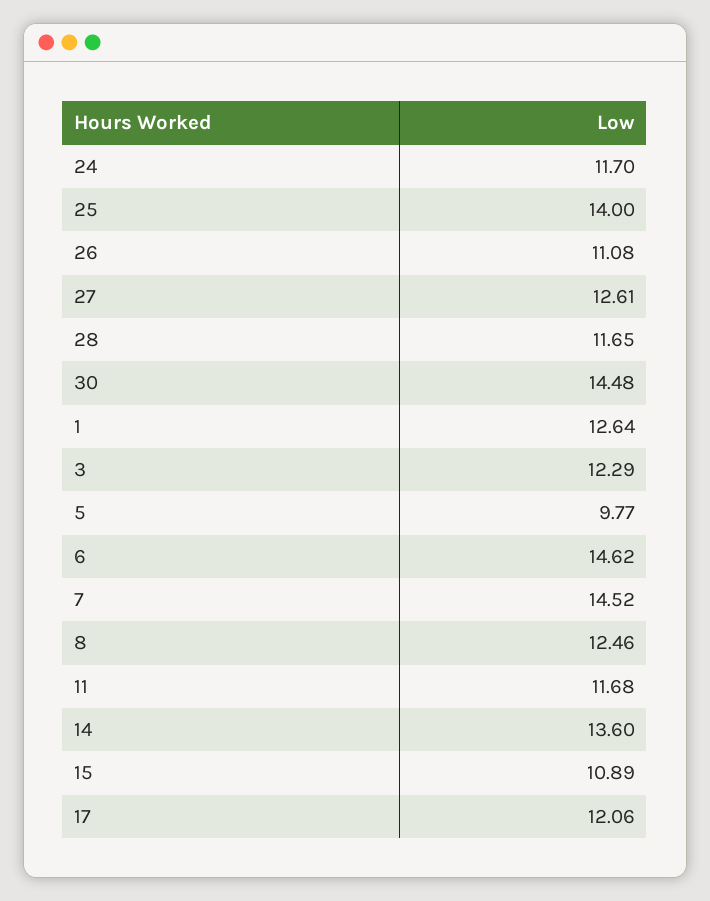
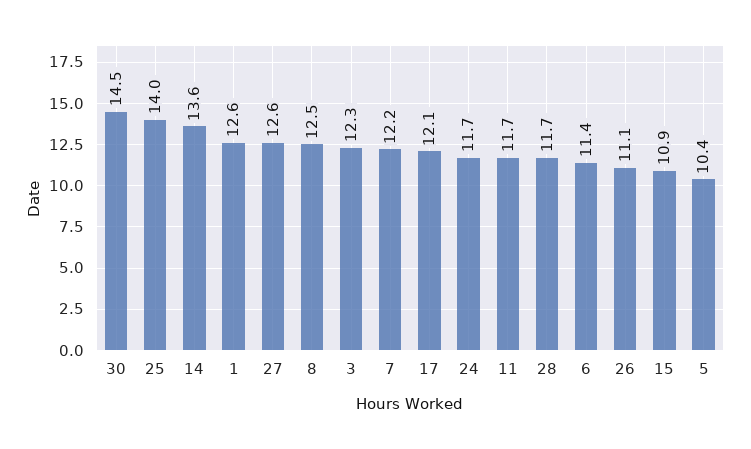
5: 9.77 -> 10.4
6: 14.62 -> 11.4
7: 14.52 -> 12.2

